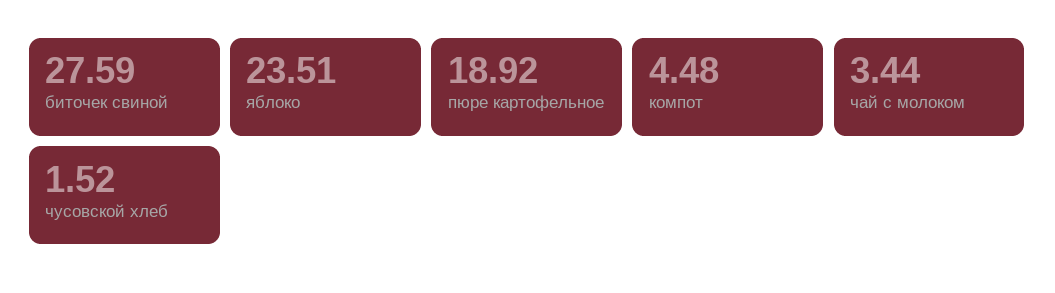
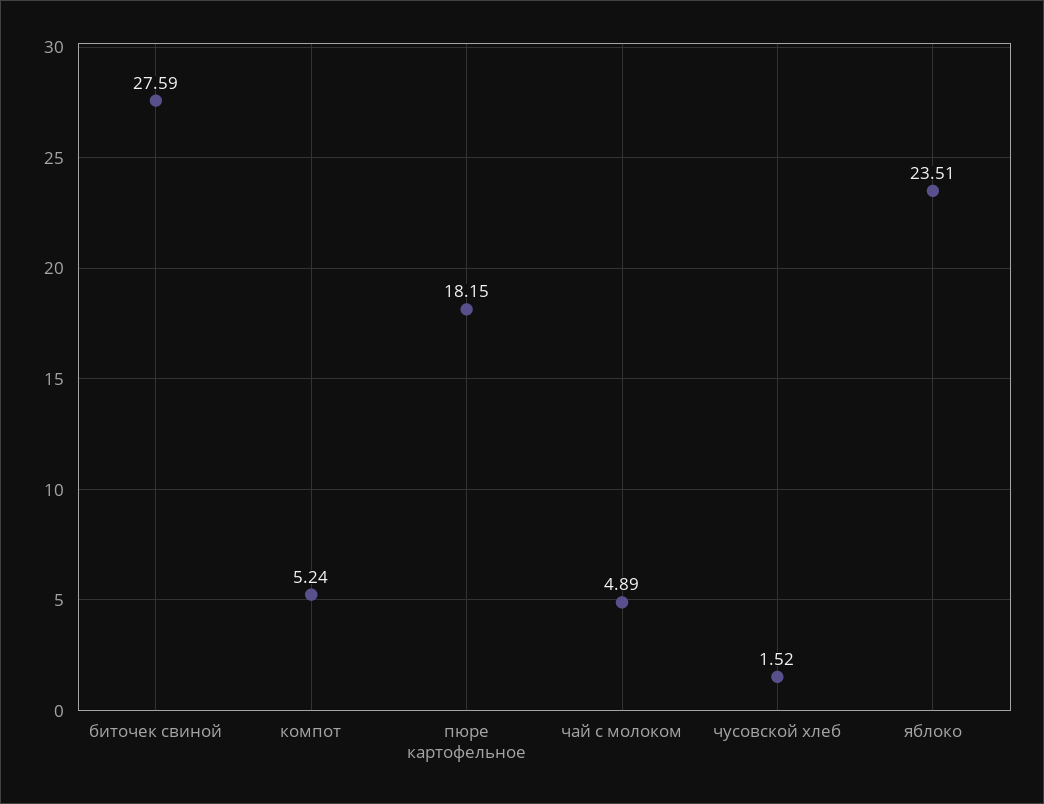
пюре картофельное: 18.92 -> 18.15
компот: 4.48 -> 5.24
чай с молоком: 3.44 -> 4.89

